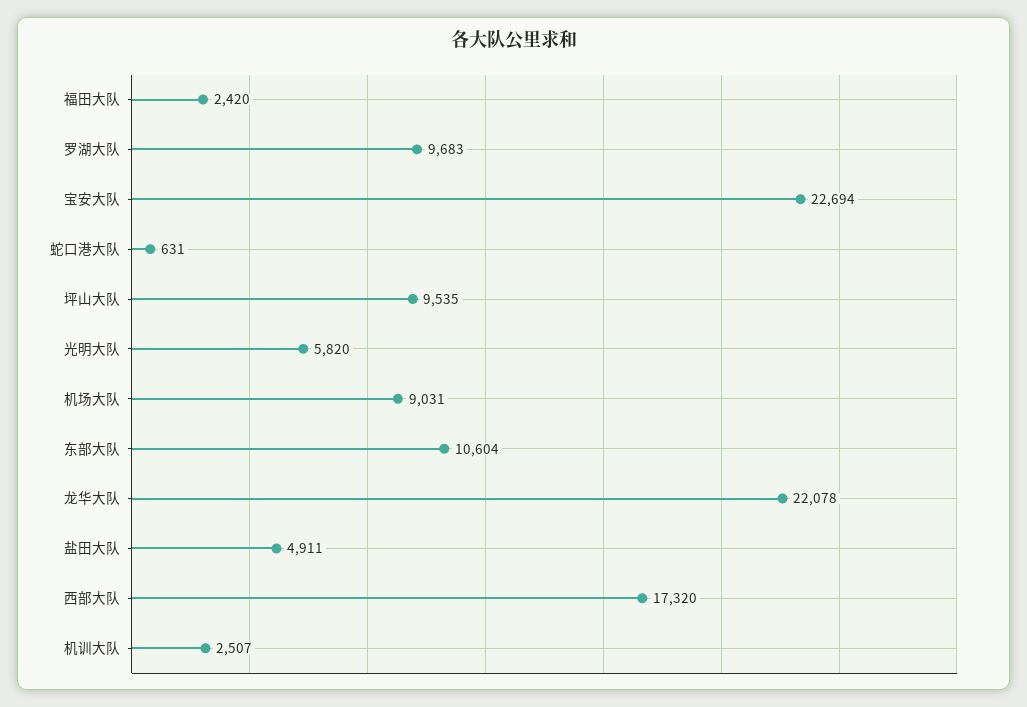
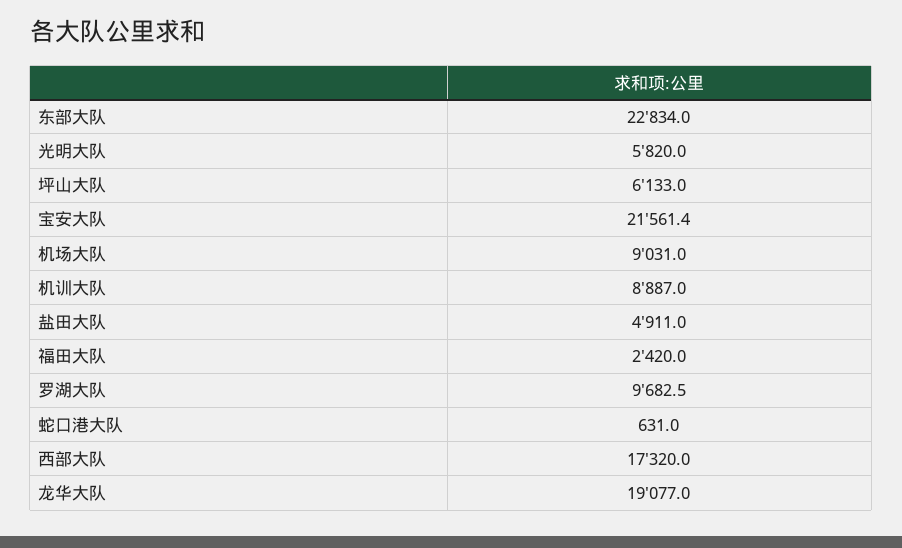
宝安大队: 22694 -> 21561.4
坪山大队: 9535 -> 6133
东部大队: 10604 -> 22834
龙华大队: 22078 -> 19077
机训大队: 2507 -> 8887

